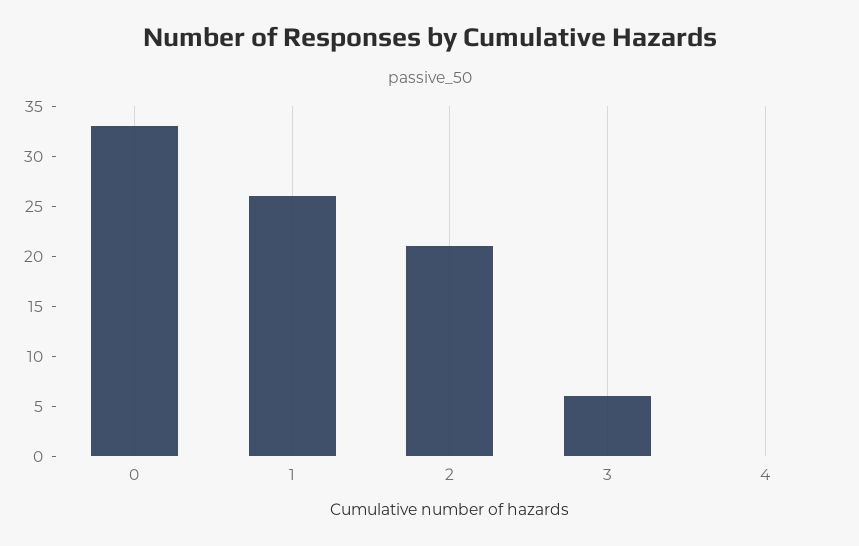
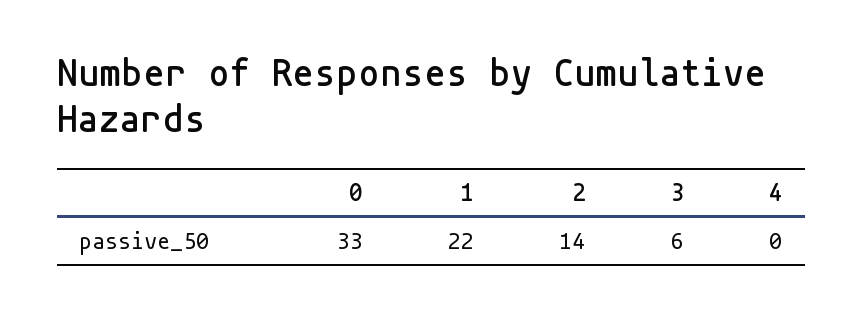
1: 26 -> 22
2: 21 -> 14

